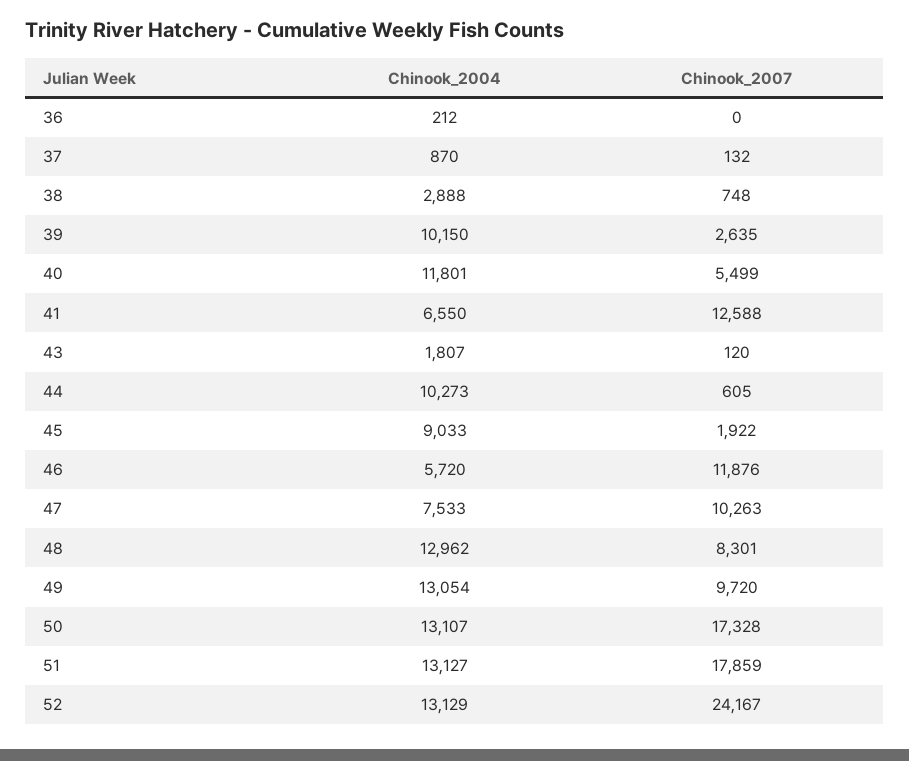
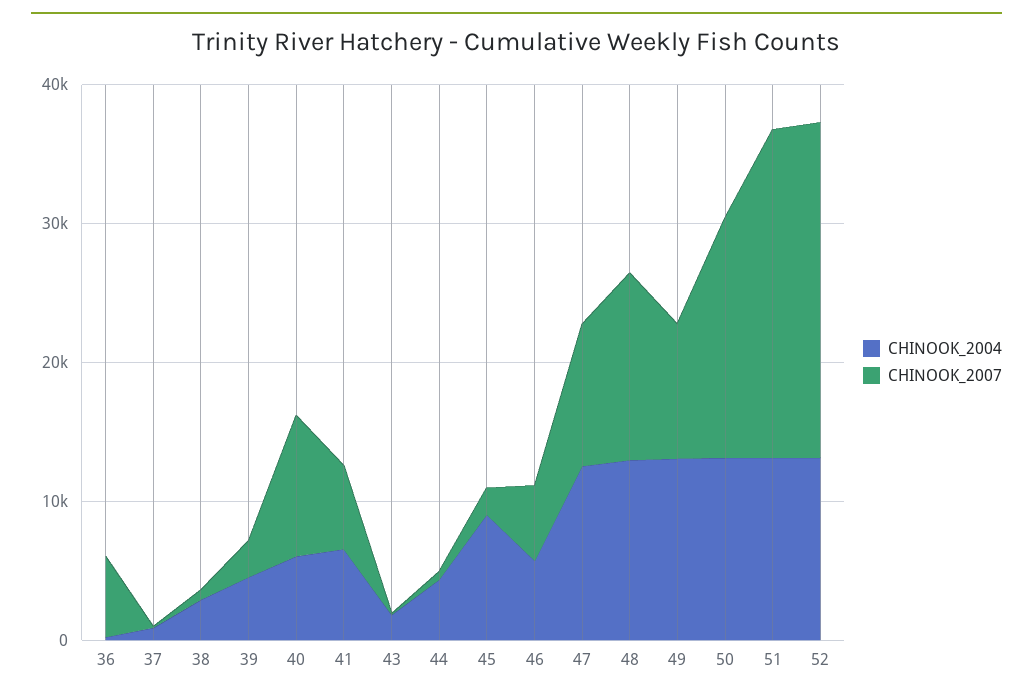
Chinook_2007, 36: 0 -> 6000
Chinook_2004, 39: 10150 -> 4000
Chinook_2004, 40: 11801 -> 6000
Chinook_2007, 40: 5499 -> 10000
Chinook_2007, 41: 12588 -> 6000
Chinook_2004, 44: 10273 -> 4000
Chinook_2007, 46: 11876 -> 6000
Chinook_2004, 47: 7533 -> 12000
Chinook_2007, 48: 8301 -> 14000
Chinook_2007, 51: 17859 -> 24000

